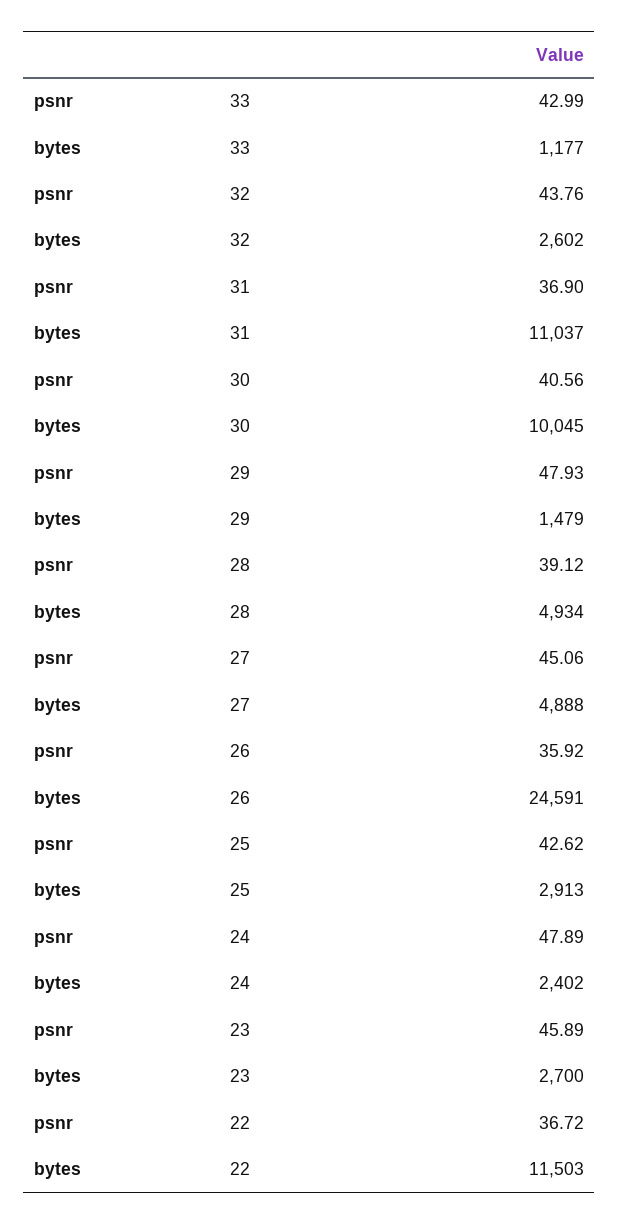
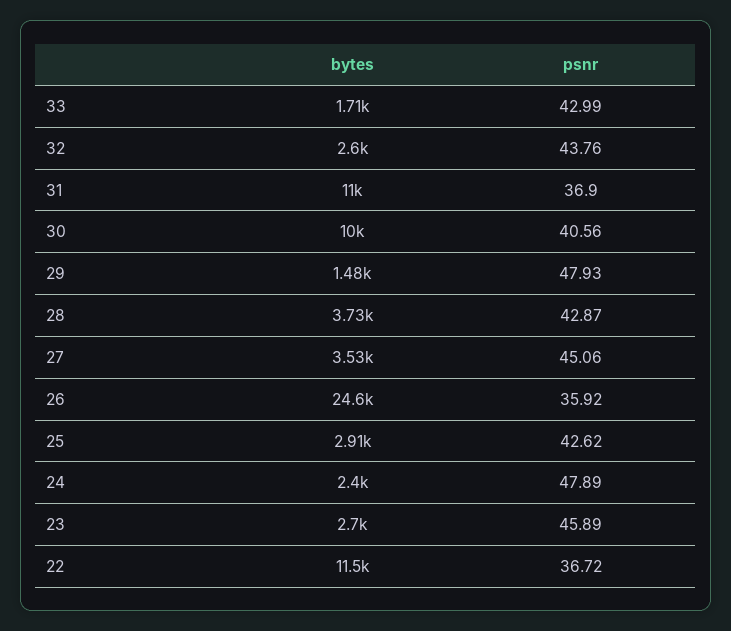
bytes, 33: 1177 -> 1710
psnr, 28: 39.12 -> 42.87
bytes, 28: 4934 -> 3730
bytes, 27: 4888 -> 3530

